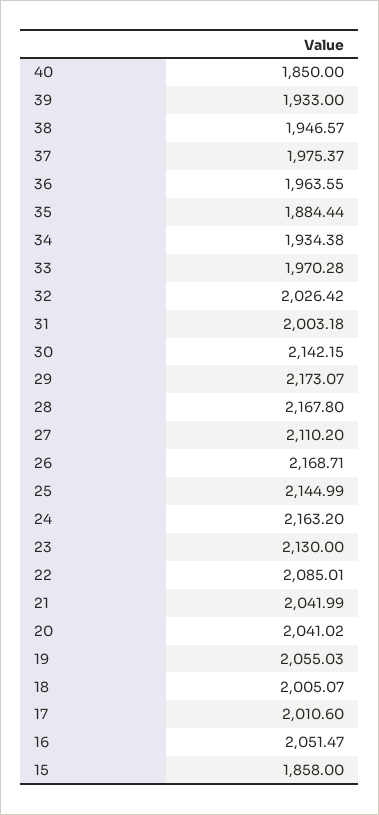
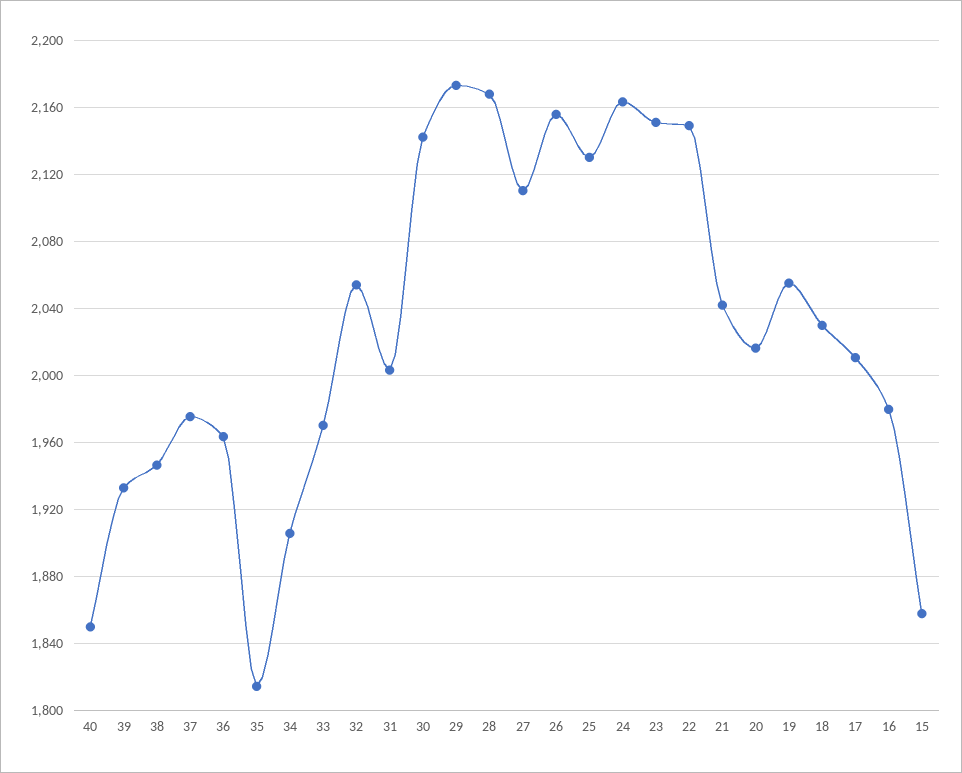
35: 1884.44 -> 1815
34: 1934.38 -> 1905
32: 2026.42 -> 2055
26: 2168.71 -> 2155
25: 2144.99 -> 2130
23: 2130 -> 2150
22: 2085.01 -> 2150
20: 2041.02 -> 2015
18: 2005.07 -> 2030
16: 2051.47 -> 1980

